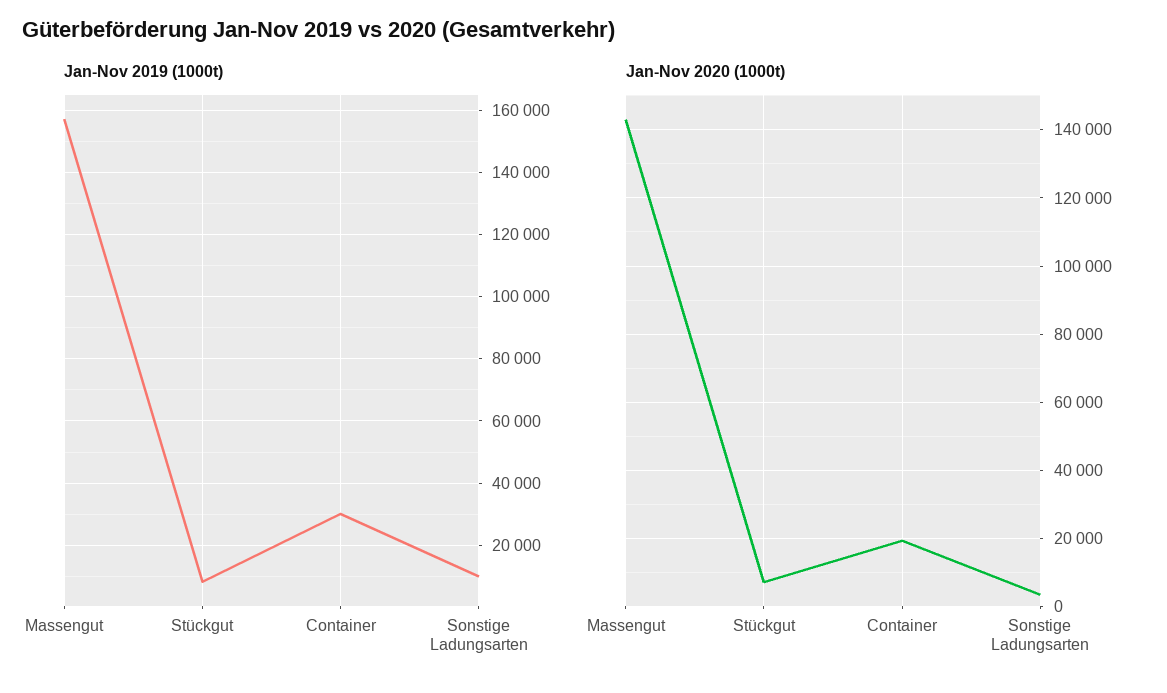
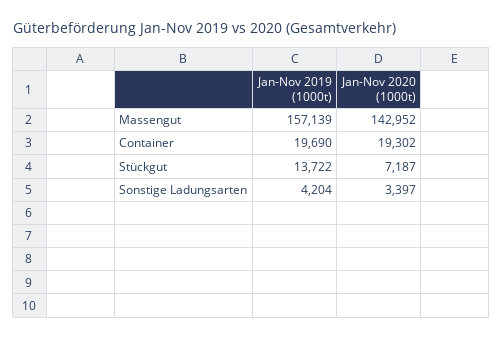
Jan-Nov 2019 (1000t), Stückgut: 8000 -> 13722
Jan-Nov 2019 (1000t), Container: 30000 -> 19690
Jan-Nov 2019 (1000t), Sonstige Ladungsarten: 10000 -> 4204

